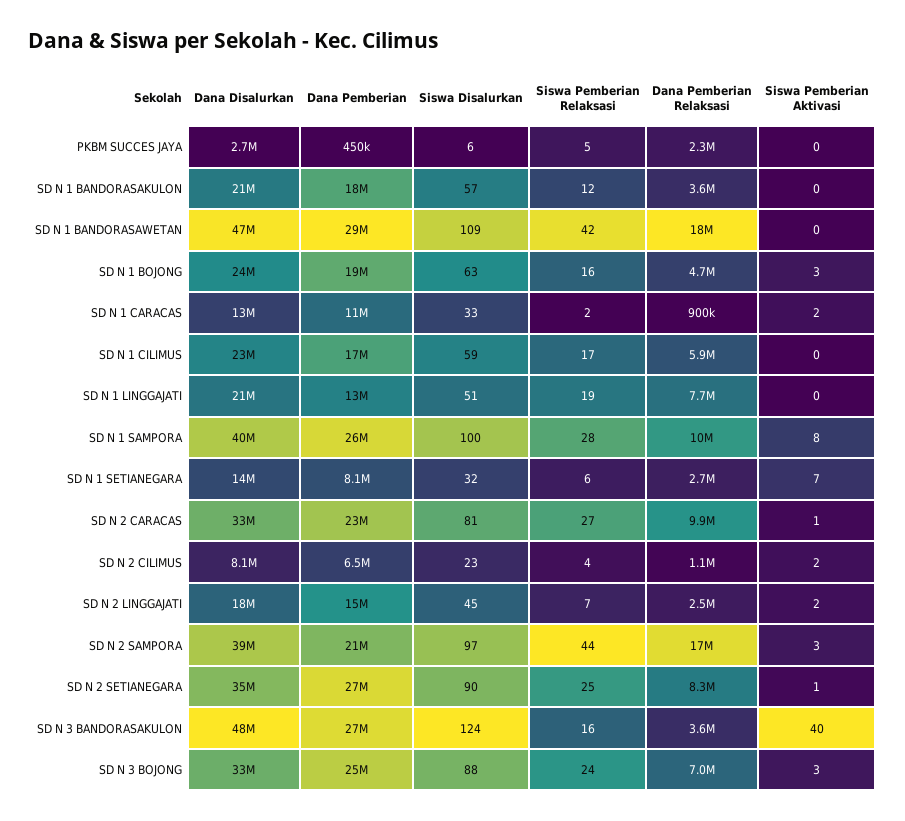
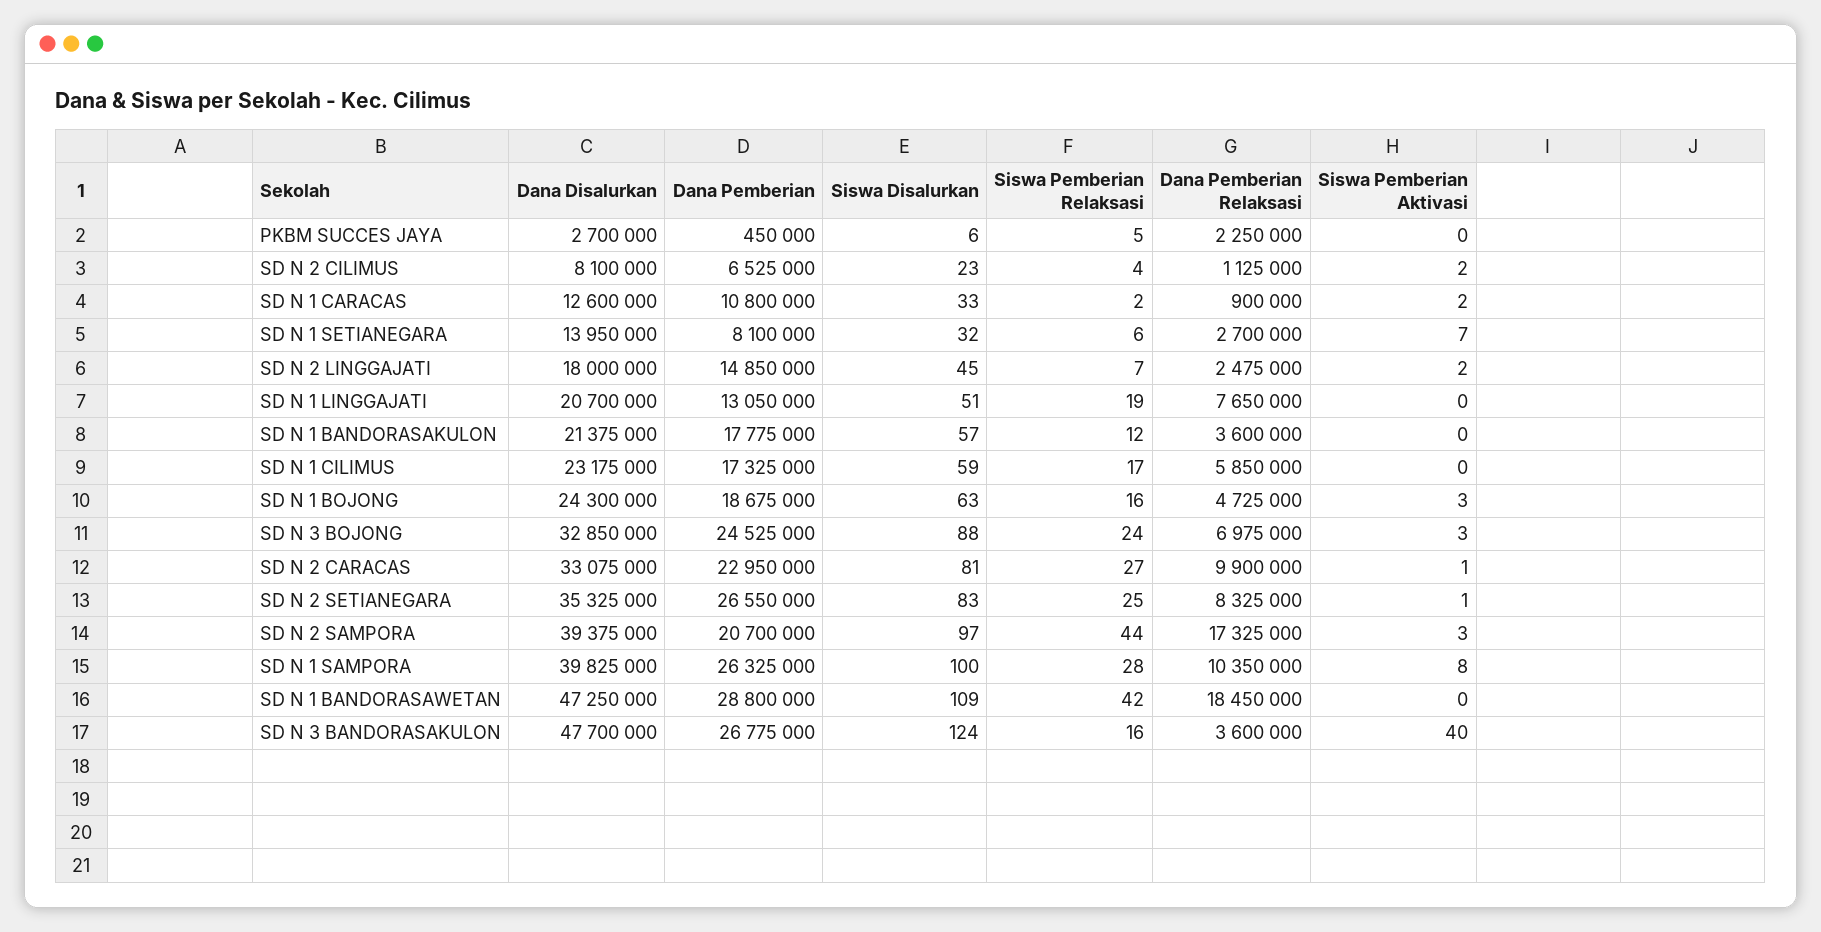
Siswa Disalurkan, SD N 2 SETIANEGARA: 90 -> 83

